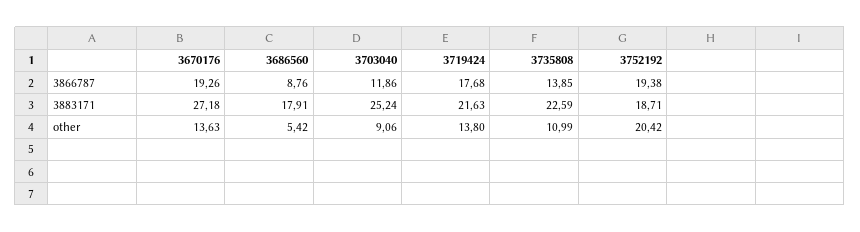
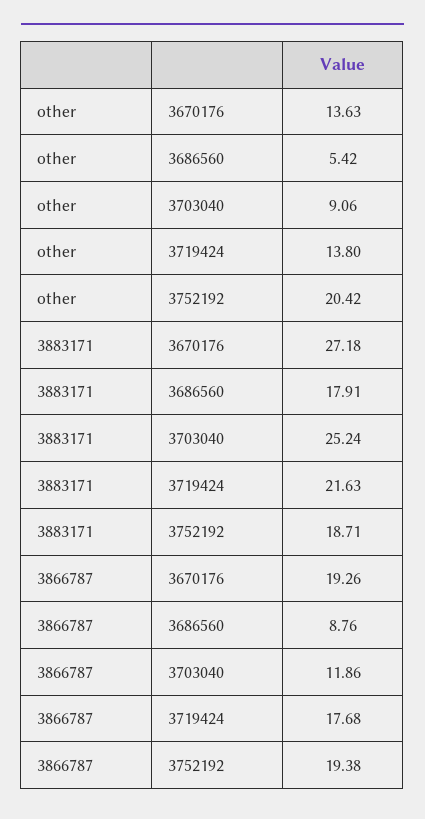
3735808, 3866787: 13.85 -> none
3735808, 3883171: 22.59 -> none
3735808, other: 10.99 -> none

